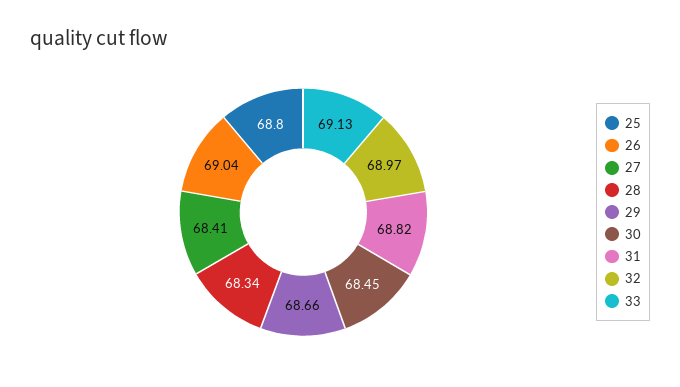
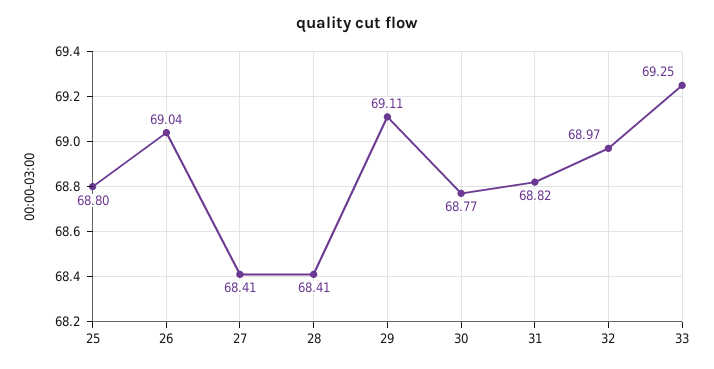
28: 68.34 -> 68.41
29: 68.66 -> 69.11
30: 68.45 -> 68.77
33: 69.13 -> 69.25

